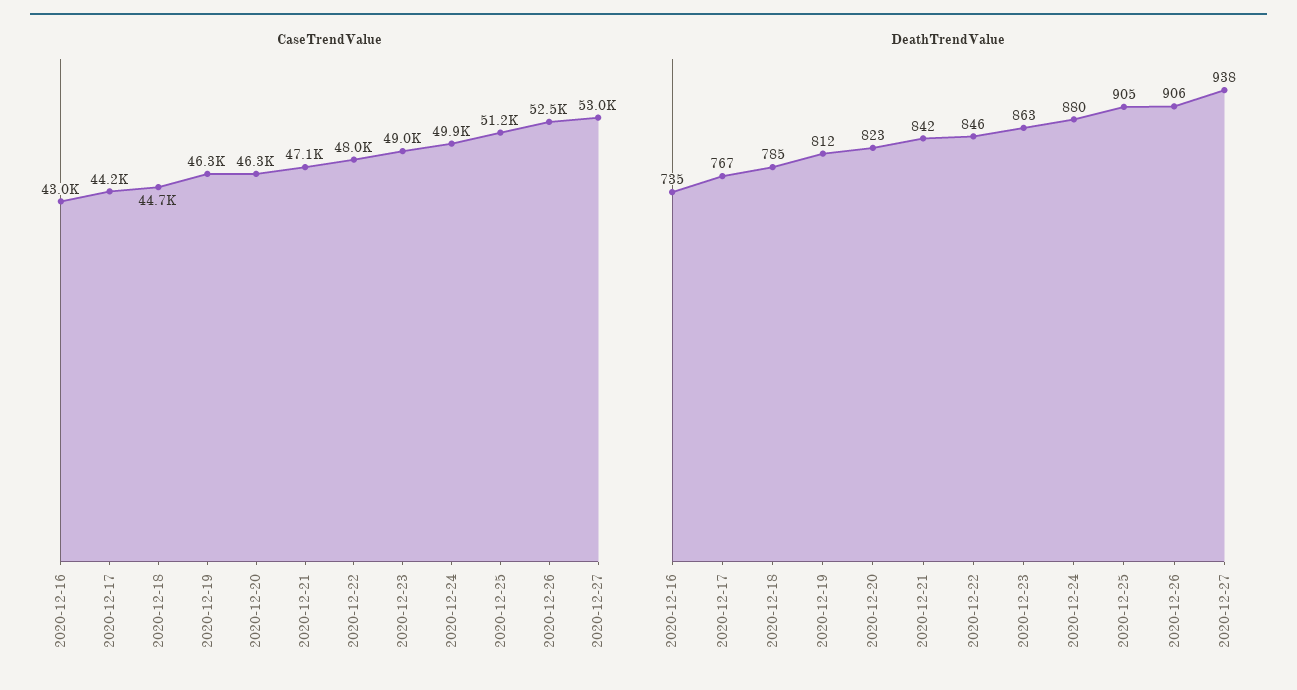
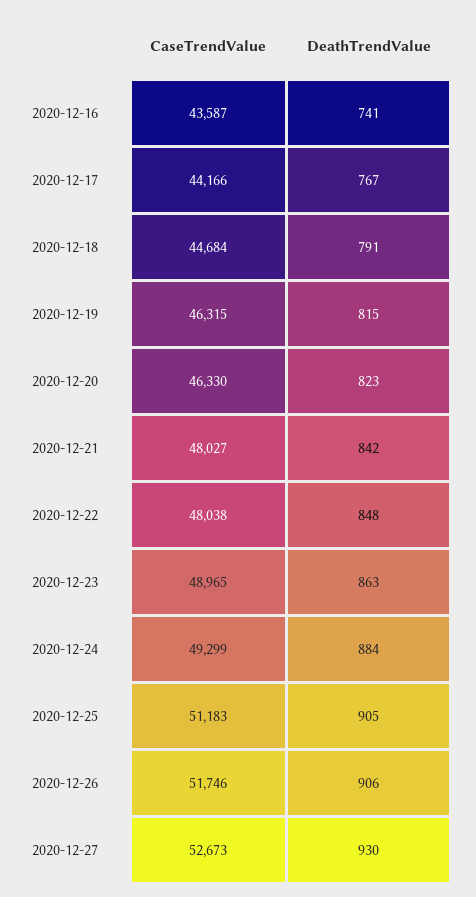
CaseTrendValue, 2020-12-16: 43000 -> 43587
CaseTrendValue, 2020-12-21: 47100 -> 48027
CaseTrendValue, 2020-12-24: 49900 -> 49299
CaseTrendValue, 2020-12-26: 52500 -> 51746
CaseTrendValue, 2020-12-27: 53000 -> 52673
DeathTrendValue, 2020-12-16: 735 -> 741
DeathTrendValue, 2020-12-18: 785 -> 791
DeathTrendValue, 2020-12-19: 812 -> 815
DeathTrendValue, 2020-12-22: 846 -> 848
DeathTrendValue, 2020-12-24: 880 -> 884
DeathTrendValue, 2020-12-27: 938 -> 930

